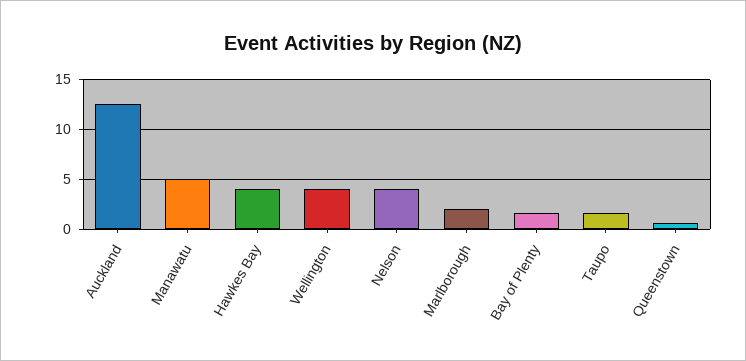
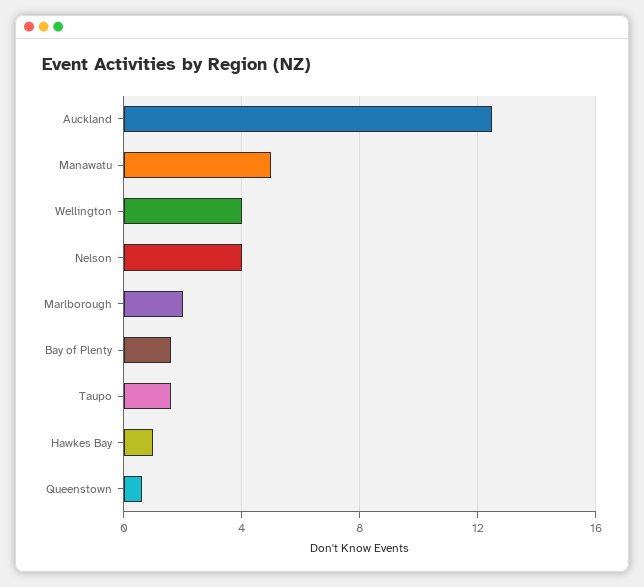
Hawkes Bay: 4 -> 1

